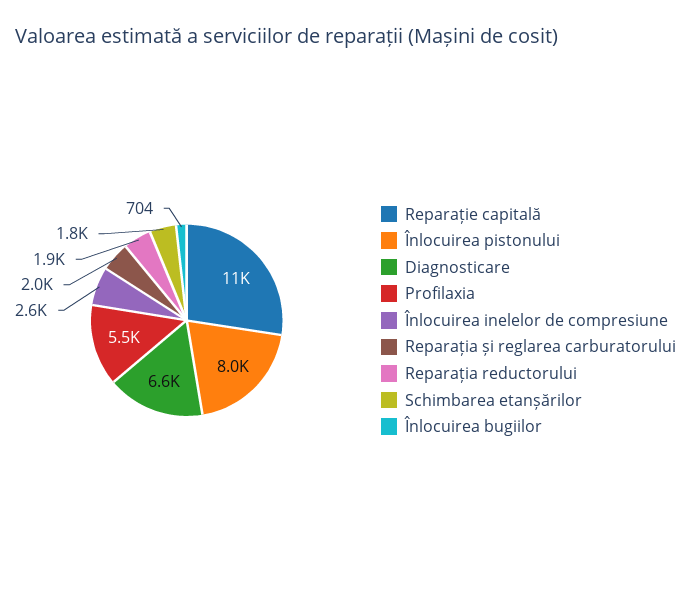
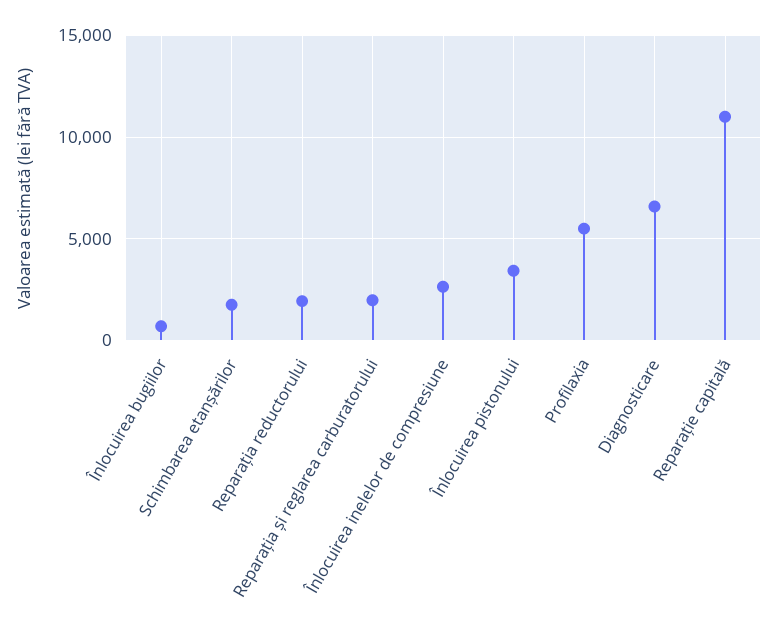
Înlocuirea pistonului: 8000 -> 3500

